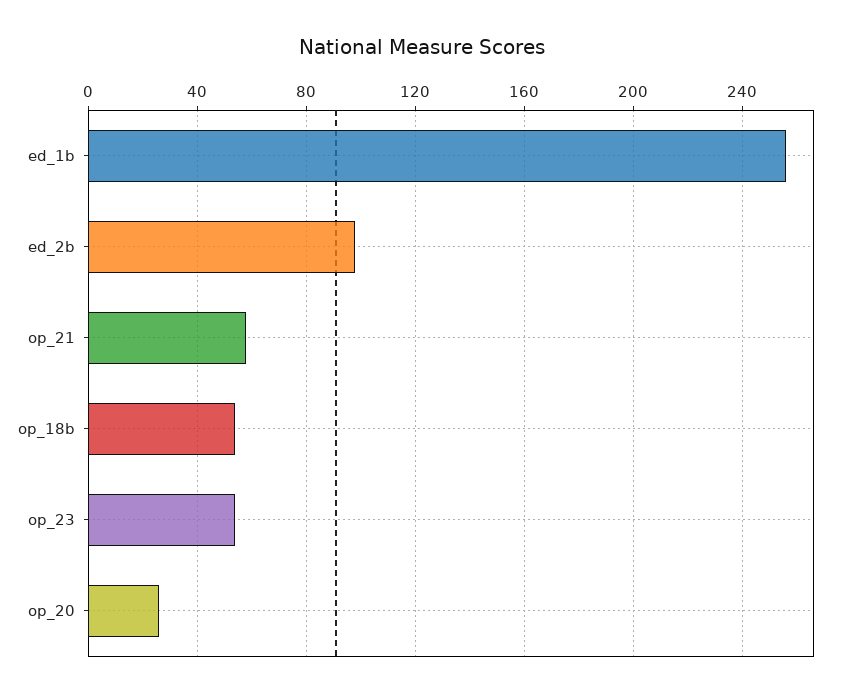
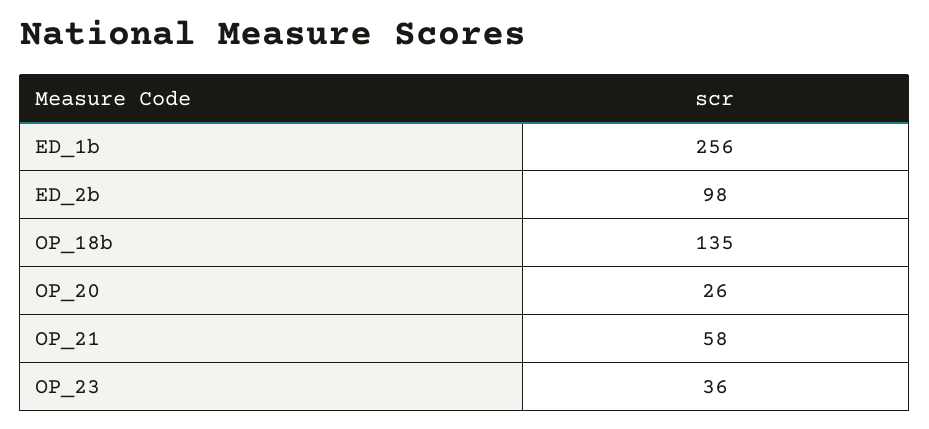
op_18b: 55 -> 135
op_23: 55 -> 36

